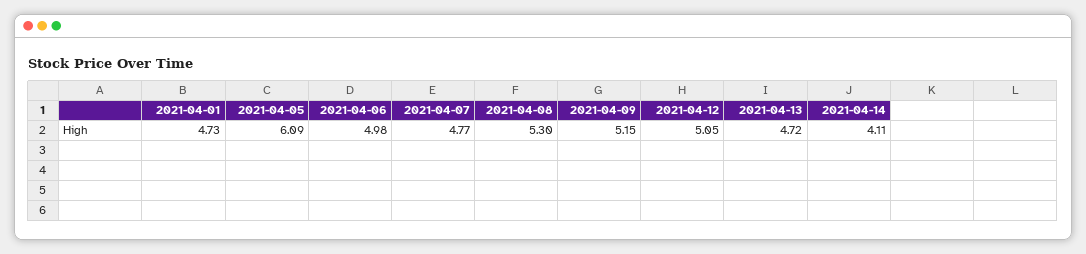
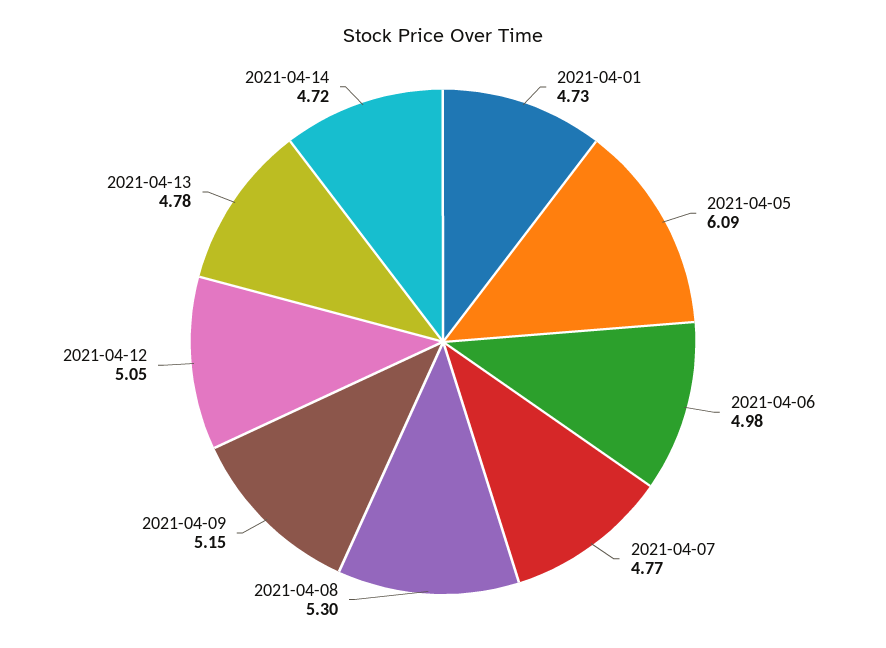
2021-04-13: 4.72 -> 4.78
2021-04-14: 4.11 -> 4.72

